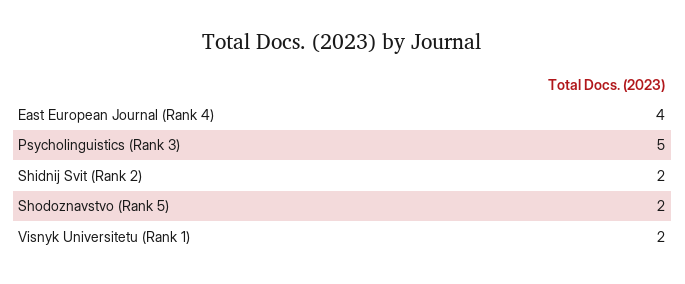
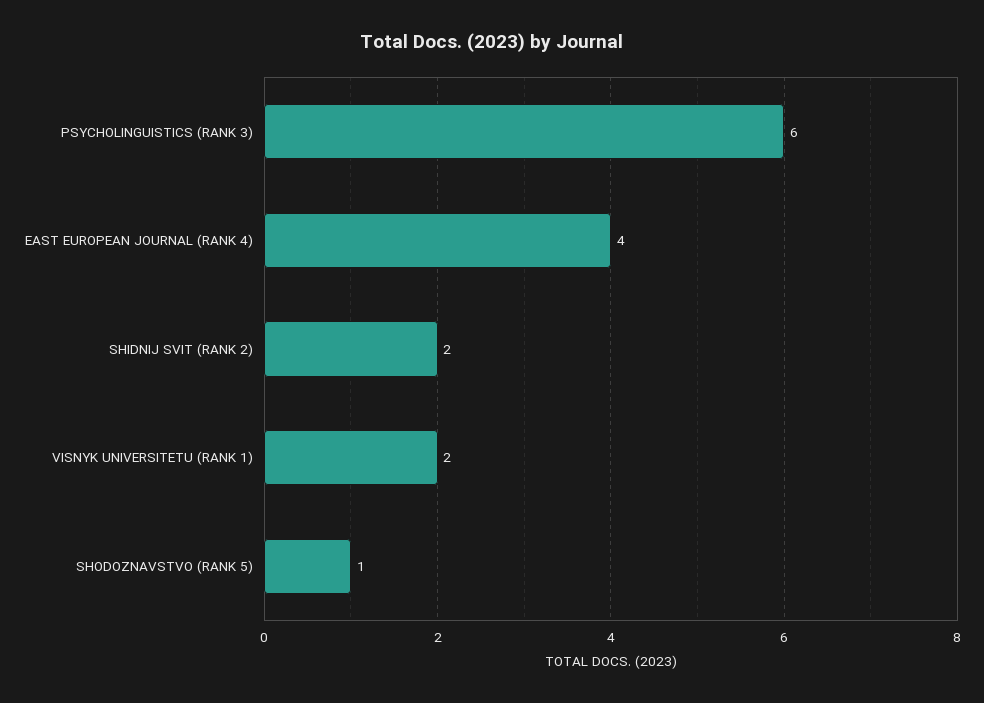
Psycholinguistics (Rank 3): 5 -> 6
Shodoznavstvo (Rank 5): 2 -> 1

